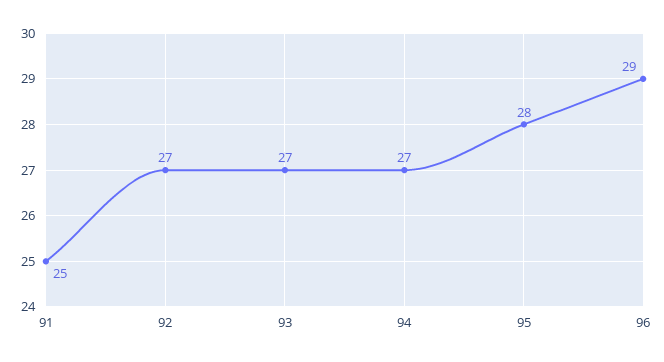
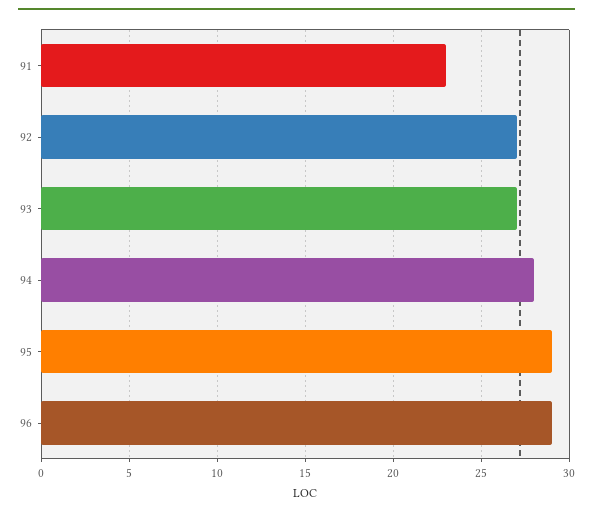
91: 25 -> 23
94: 27 -> 28
95: 28 -> 29

